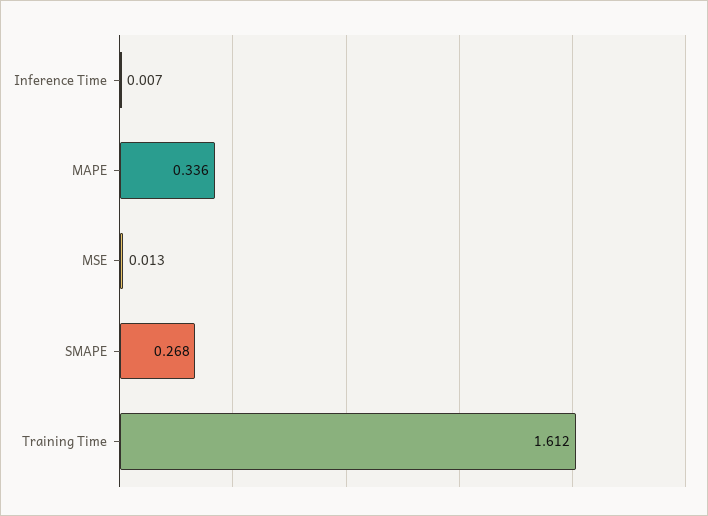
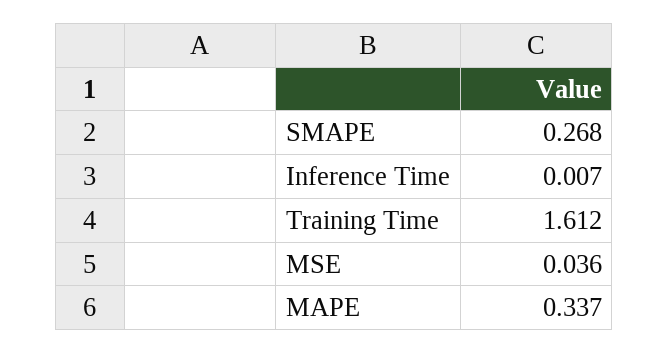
MAPE: 0.336 -> 0.337
MSE: 0.013 -> 0.036

